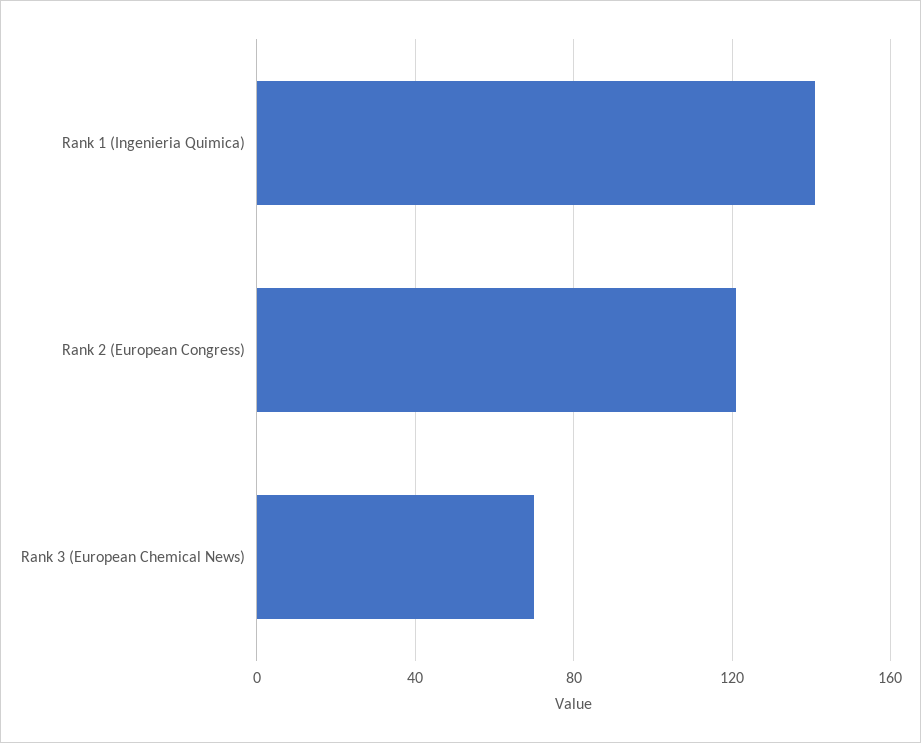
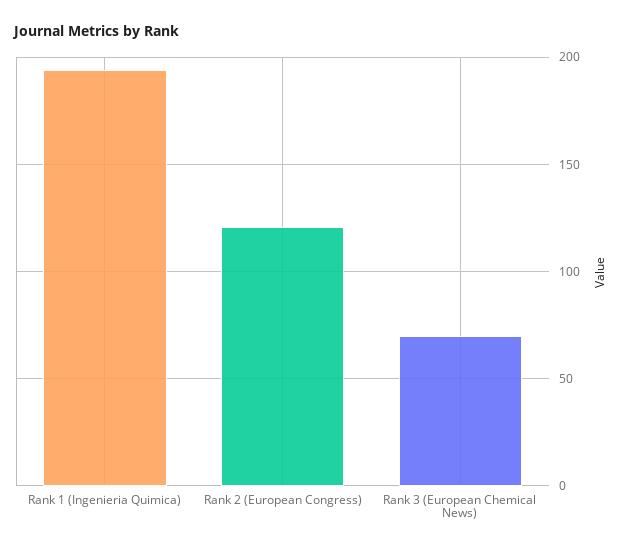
Rank 1 (Ingenieria Quimica): 140 -> 195

